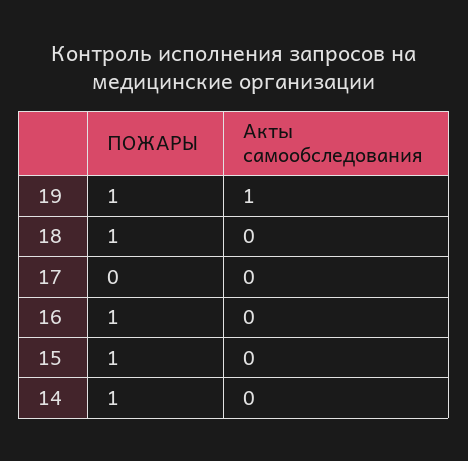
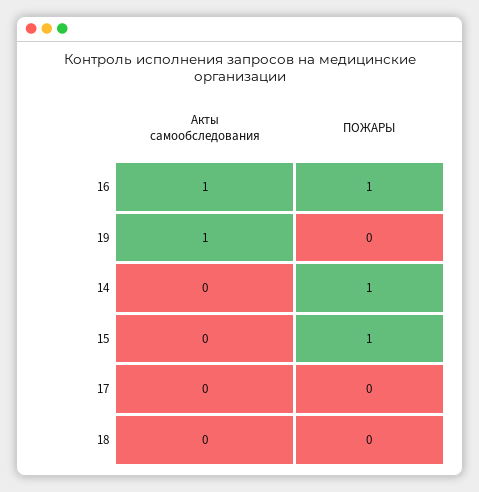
ПОЖАРЫ, 19: 1 -> 0
ПОЖАРЫ, 18: 1 -> 0
Акты самообследования, 16: 0 -> 1

